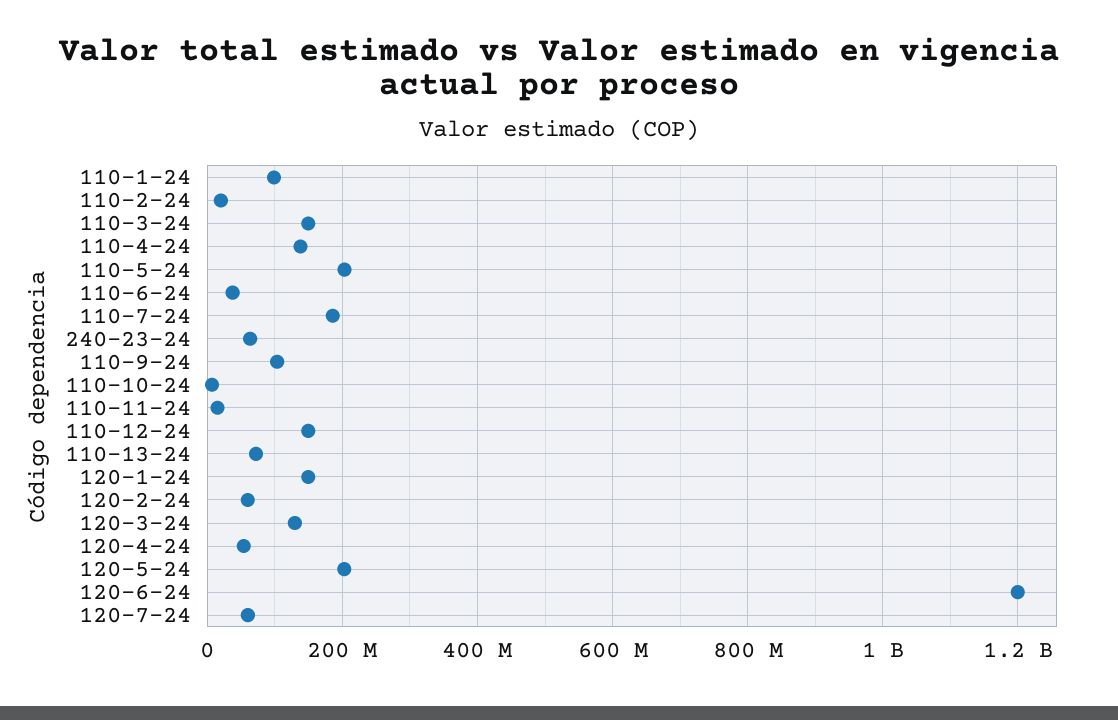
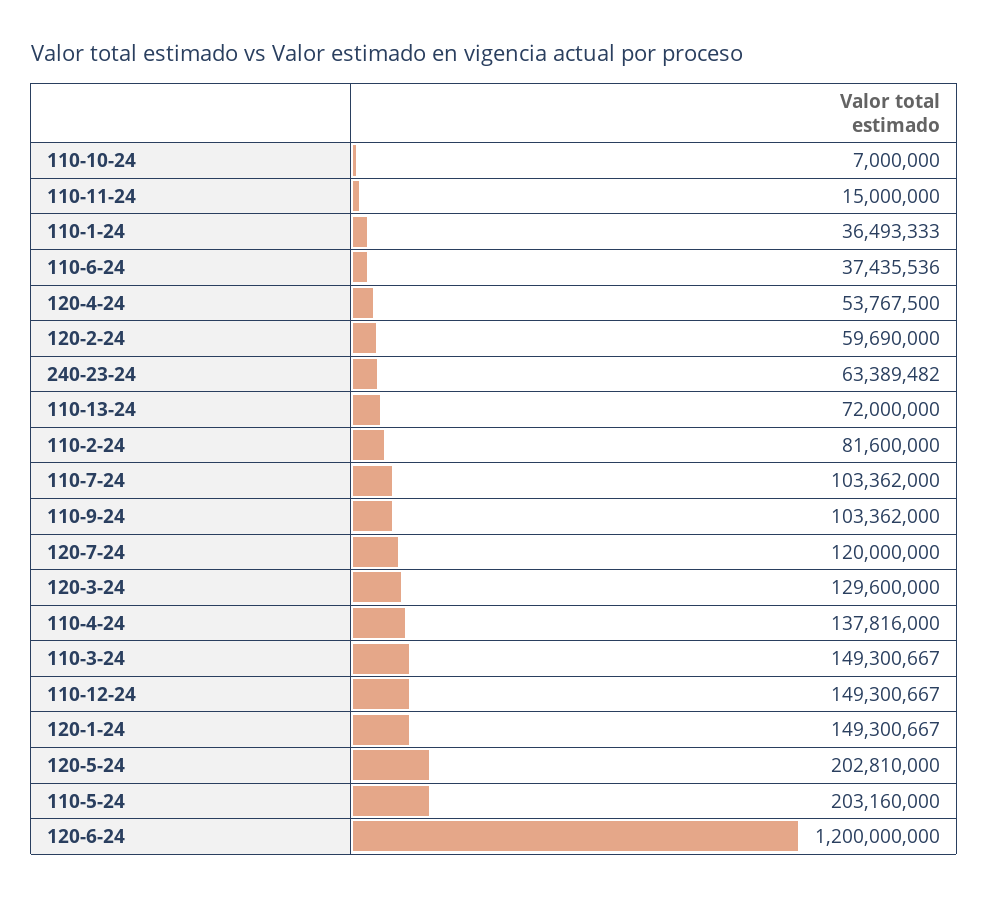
110-1-24: 100000000 -> 36493333
110-2-24: 20000000 -> 81600000
110-7-24: 180000000 -> 103362000
120-7-24: 60000000 -> 120000000

